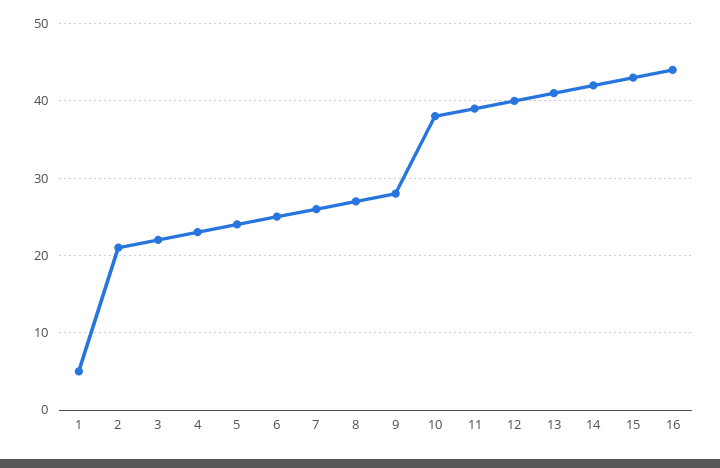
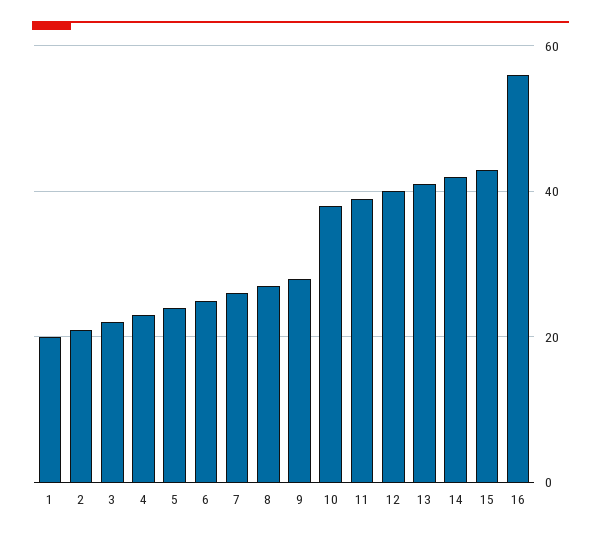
1: 5 -> 20
16: 44 -> 55

